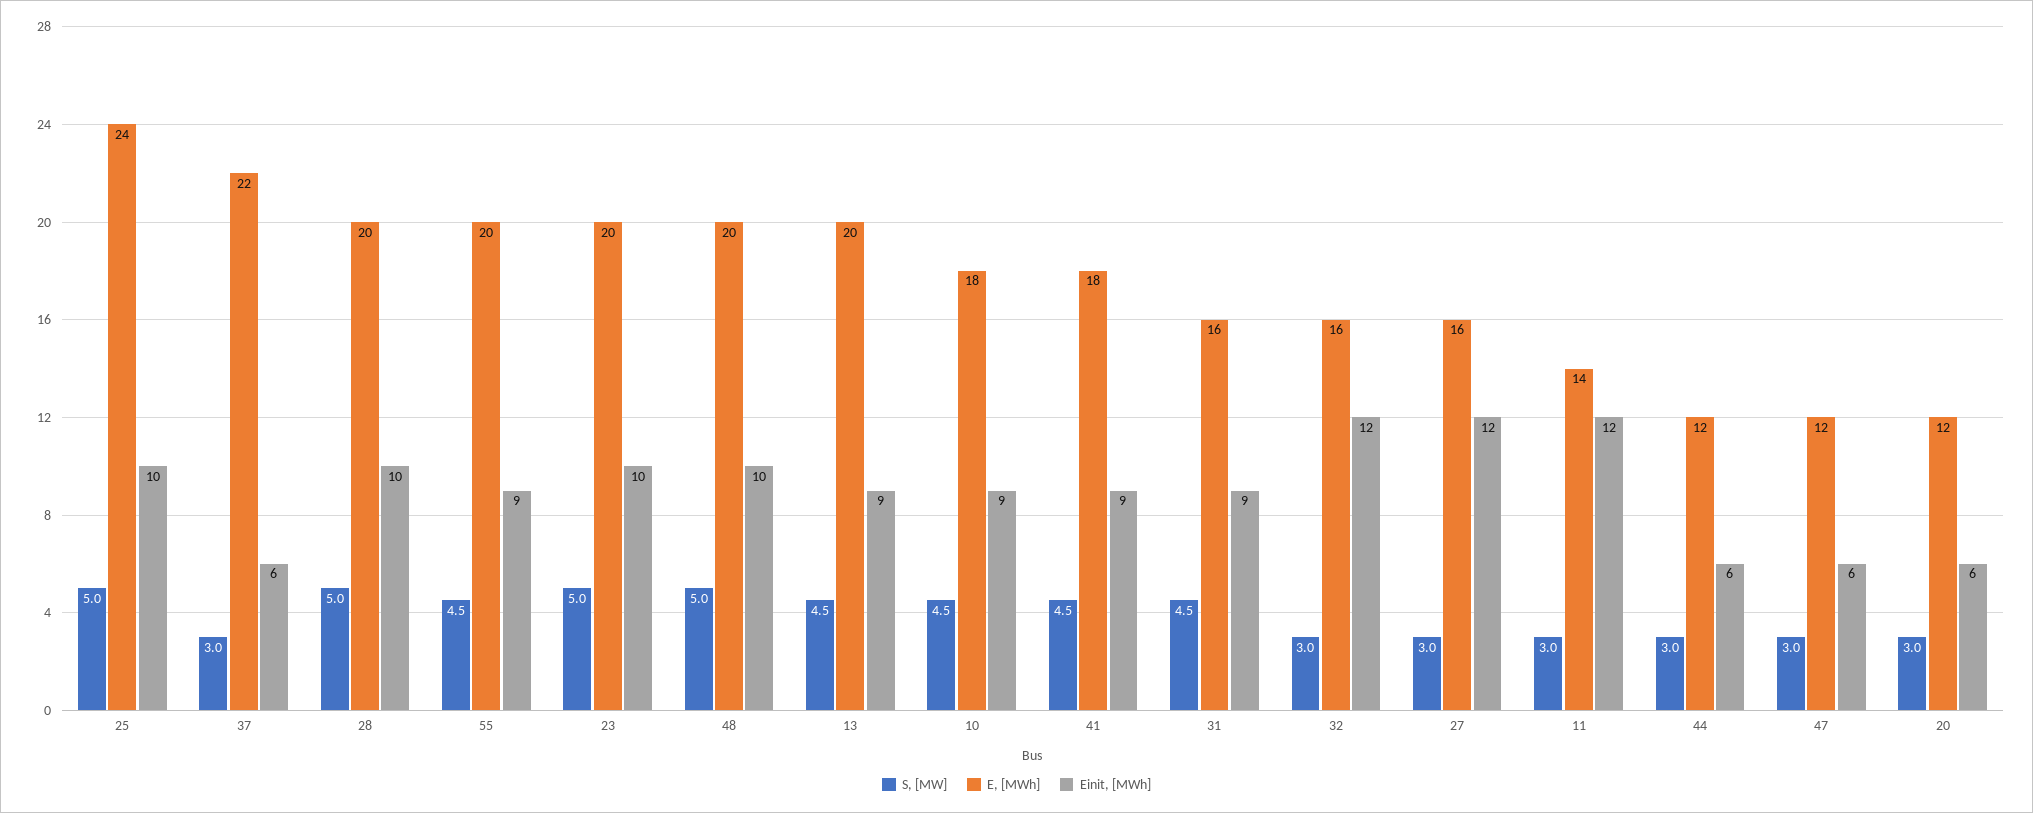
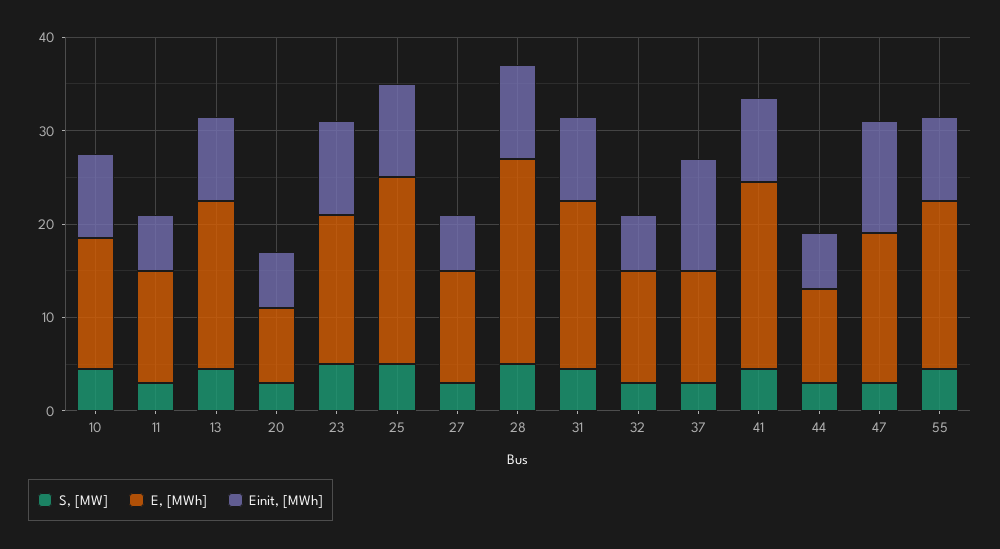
E, [MWh], 25: 24 -> 20
E, [MWh], 37: 22 -> 12
Einit, [MWh], 37: 6 -> 12
E, [MWh], 28: 20 -> 22
E, [MWh], 55: 20 -> 18
E, [MWh], 23: 20 -> 16
S, [MW], 48: 5 -> none
E, [MWh], 48: 20 -> none
Einit, [MWh], 48: 10 -> none
E, [MWh], 13: 20 -> 18
E, [MWh], 10: 18 -> 14
E, [MWh], 41: 18 -> 20
E, [MWh], 31: 16 -> 18
E, [MWh], 32: 16 -> 12
Einit, [MWh], 32: 12 -> 6
E, [MWh], 27: 16 -> 12
Einit, [MWh], 27: 12 -> 6
E, [MWh], 11: 14 -> 12
Einit, [MWh], 11: 12 -> 6
E, [MWh], 44: 12 -> 10
E, [MWh], 47: 12 -> 16
Einit, [MWh], 47: 6 -> 12
E, [MWh], 20: 12 -> 8

